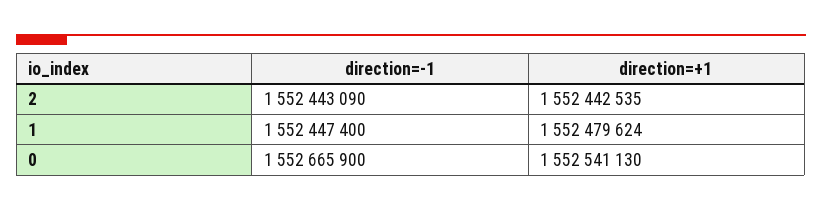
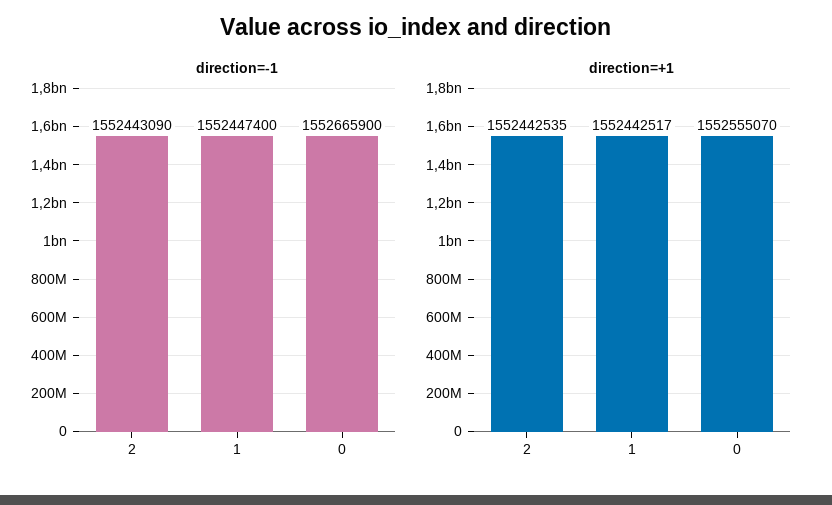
direction=+1, 1: 1552479624 -> 1552442517
direction=+1, 0: 1552541130 -> 1552555070

